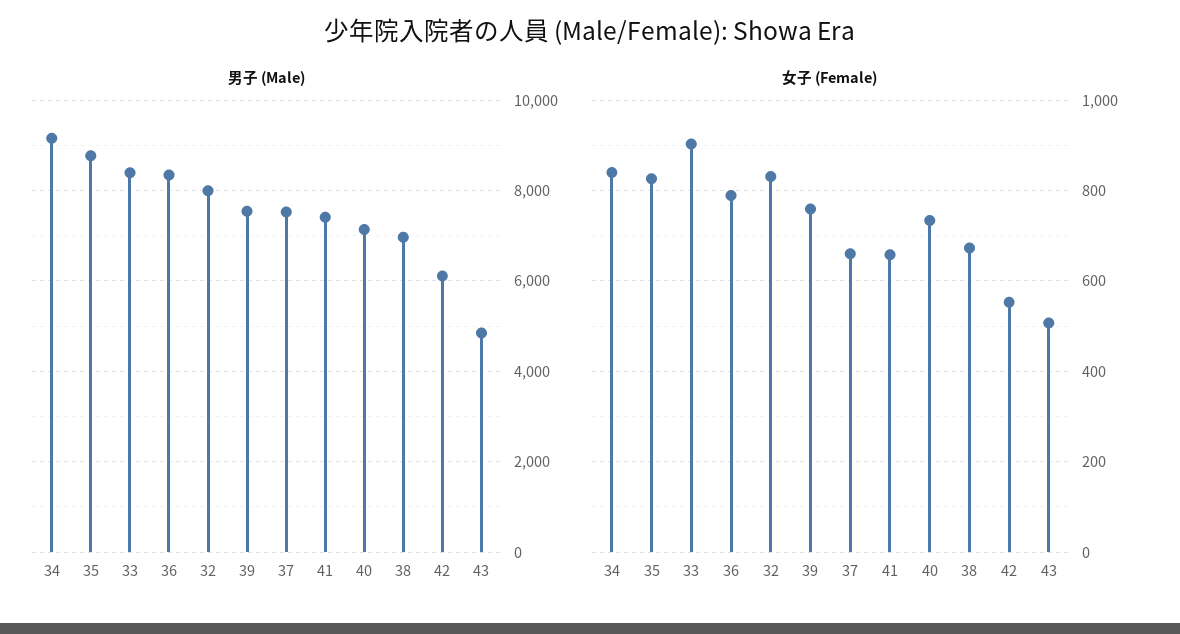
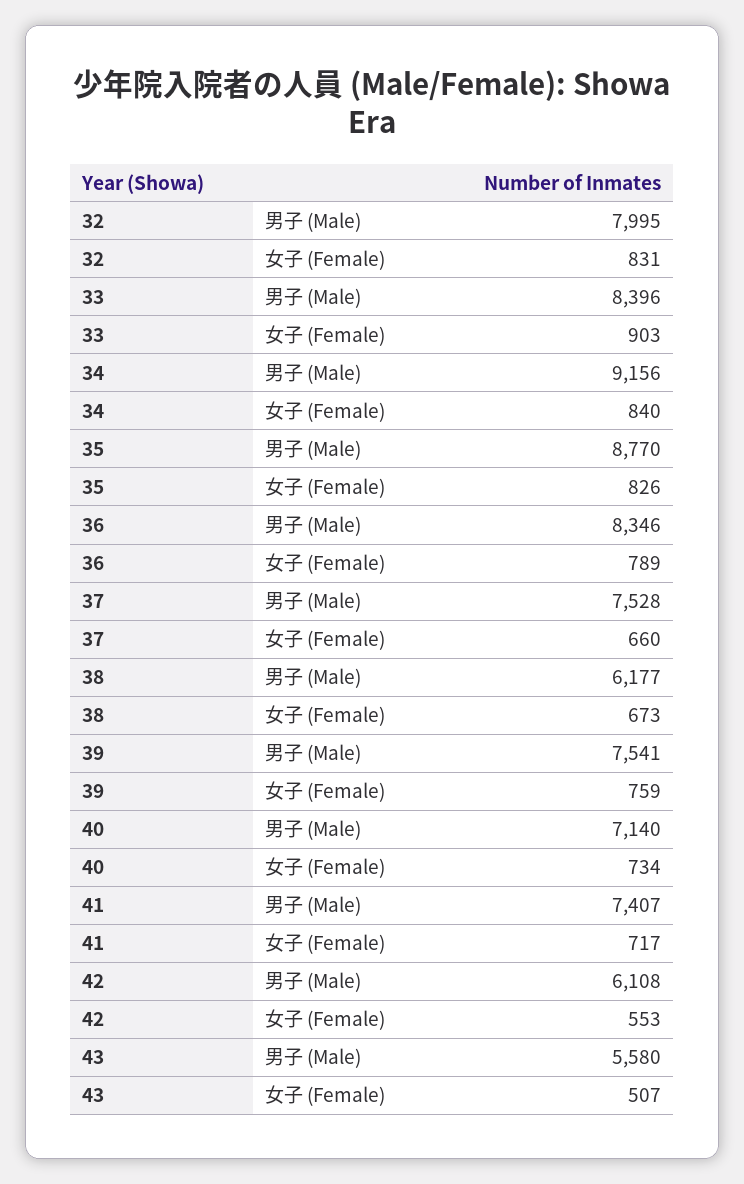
男子 (Male), 38: 7000 -> 6177
男子 (Male), 43: 4800 -> 5580
女子 (Female), 41: 660 -> 717

